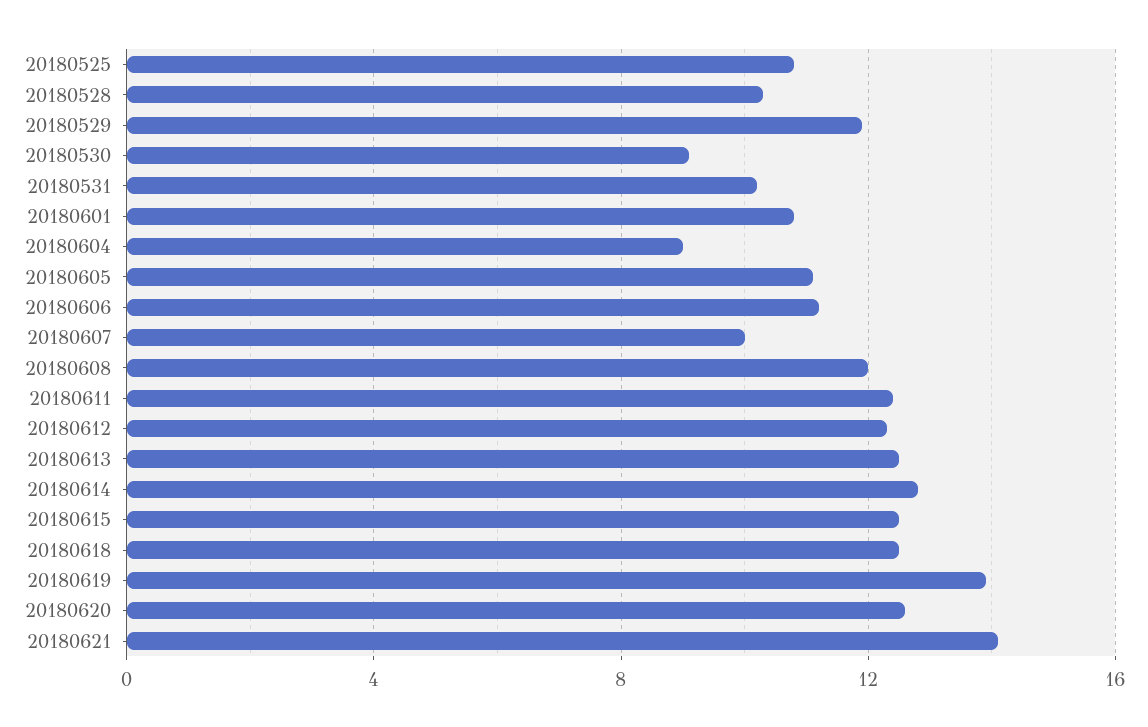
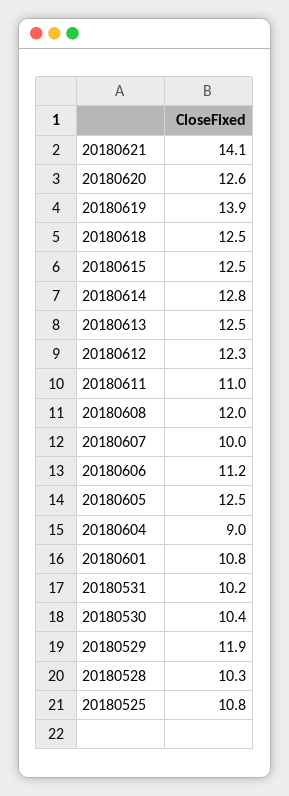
20180530: 9 -> 10.4
20180605: 11 -> 12.5
20180611: 12.5 -> 11

